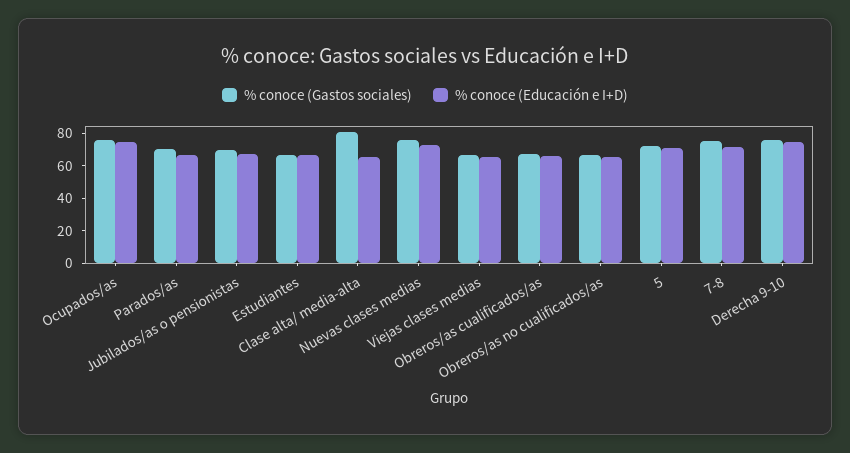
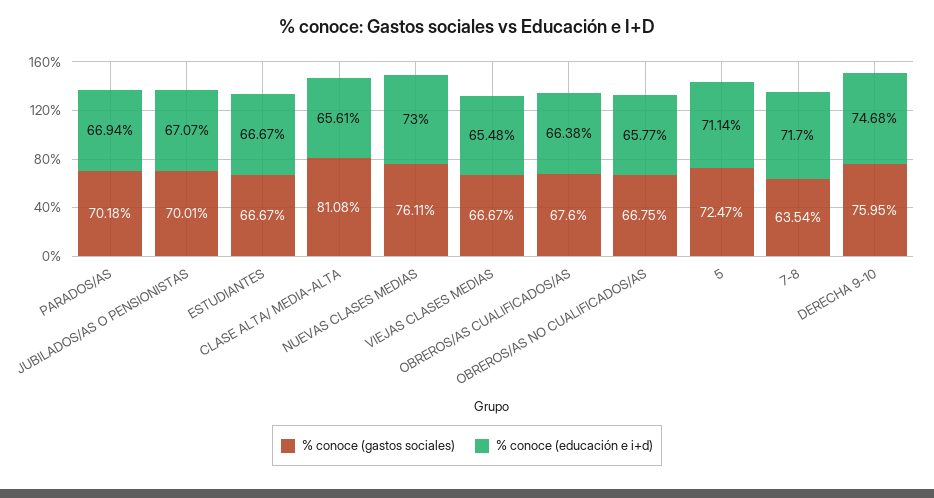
% conoce (Gastos sociales), Ocupados/as: 75 -> none
% conoce (Educación e I+D), Ocupados/as: 75 -> none
% conoce (Gastos sociales), 7-8: 75 -> 63.54

